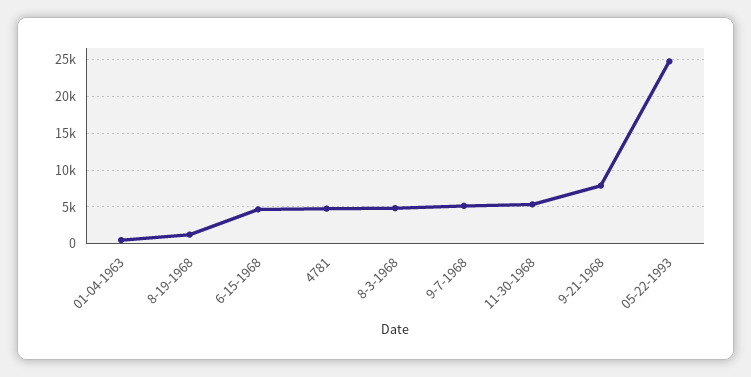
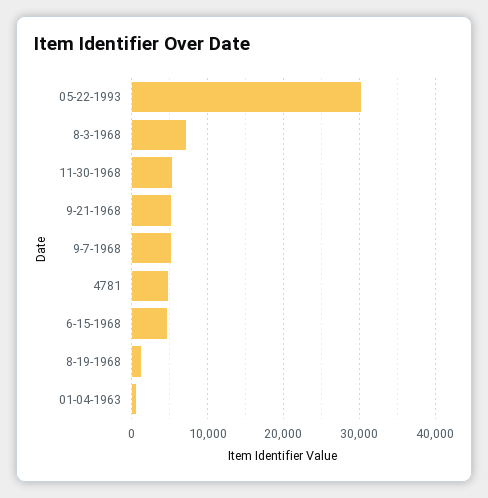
8-3-1968: 5000 -> 7000
9-21-1968: 8000 -> 5000
05-22-1993: 25000 -> 30000

